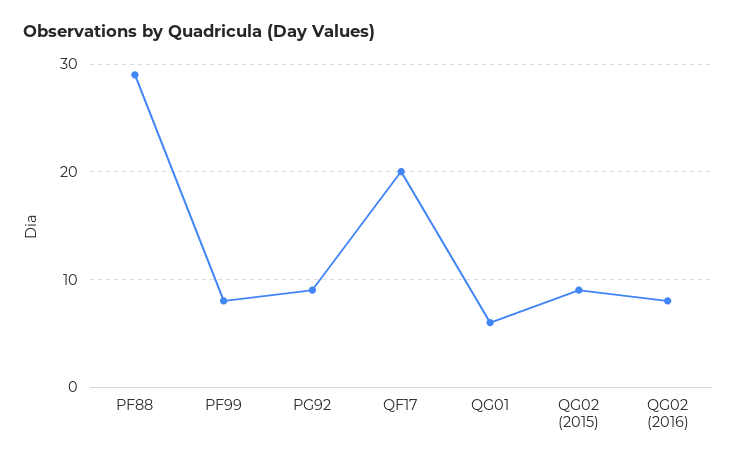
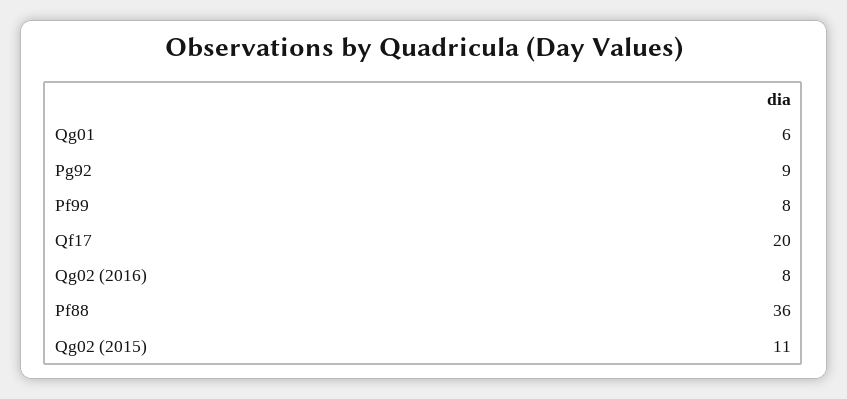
PF88: 29 -> 36
QG02 (2015): 9 -> 11

